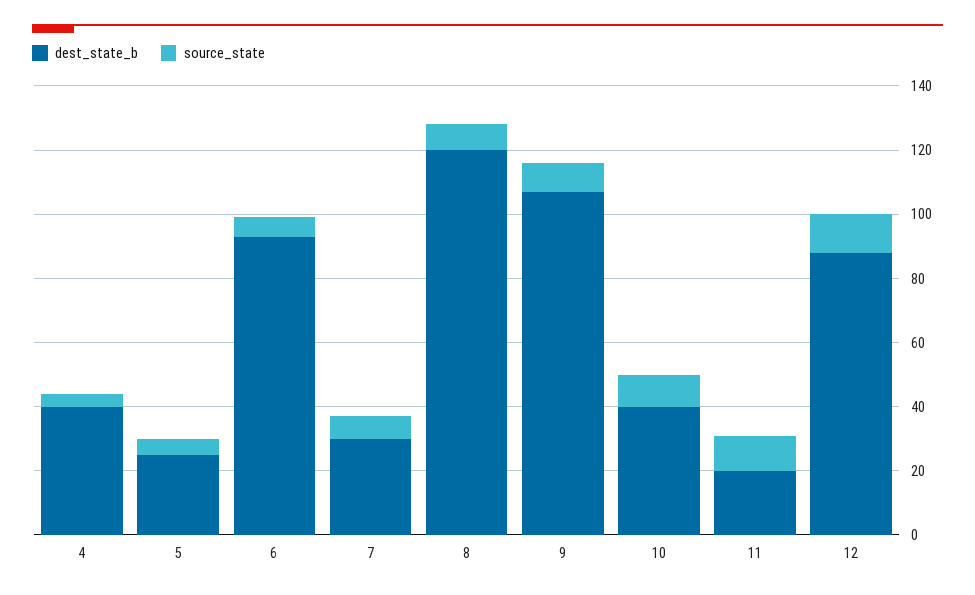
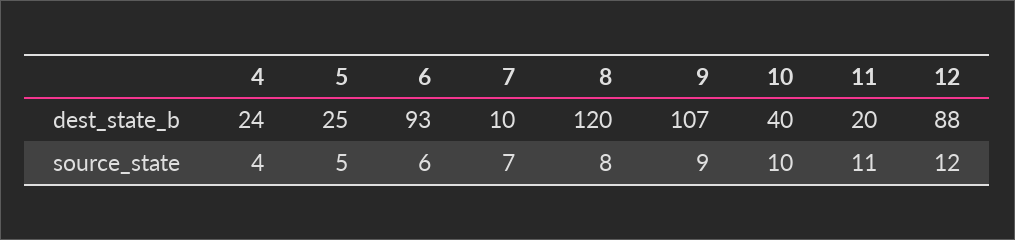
dest_state_b, 4: 40 -> 24
dest_state_b, 7: 30 -> 10

